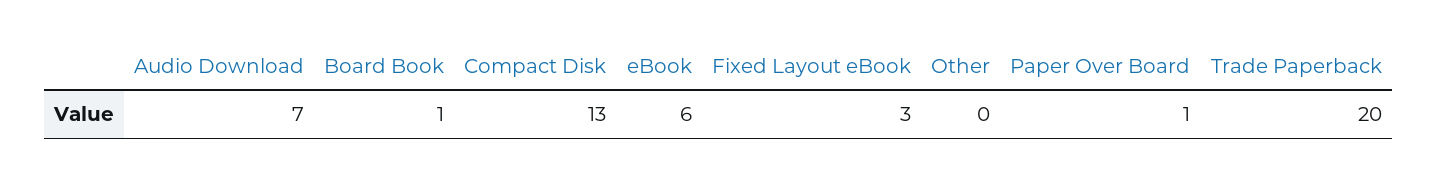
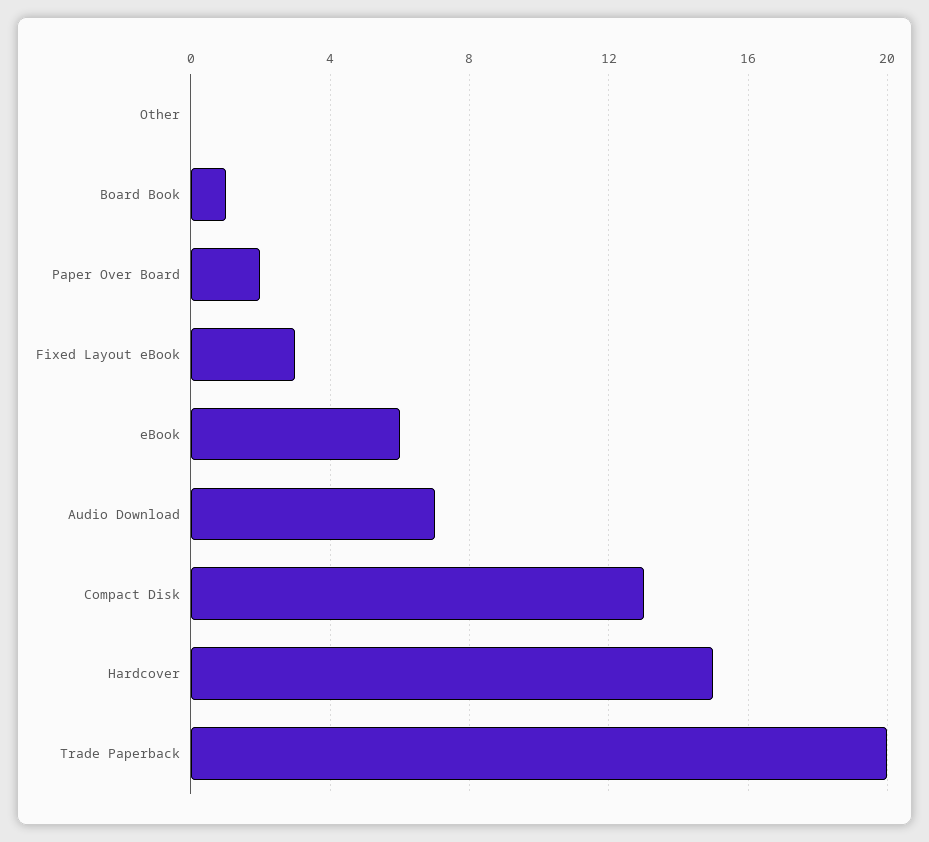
Paper Over Board: 1 -> 2
Hardcover: none -> 15

